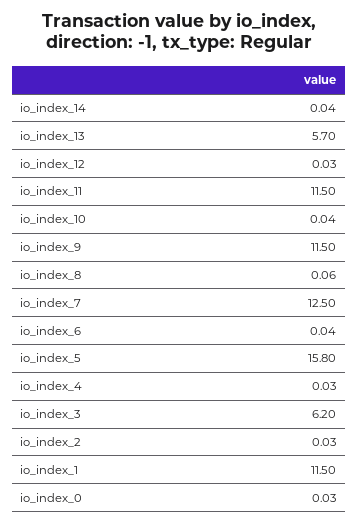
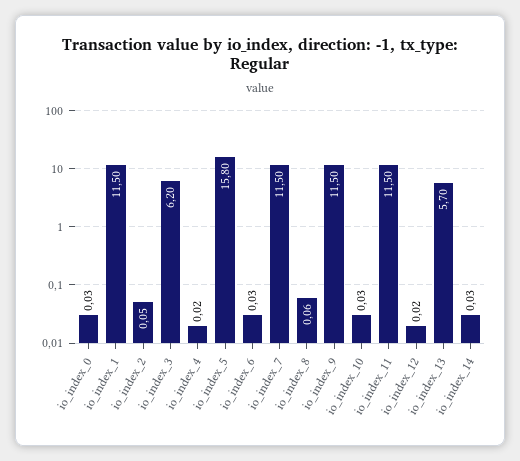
io_index_14: 0.04 -> 0.03
io_index_12: 0.03 -> 0.02
io_index_10: 0.04 -> 0.03
io_index_7: 12.5 -> 11.5
io_index_6: 0.04 -> 0.03
io_index_4: 0.03 -> 0.02
io_index_2: 0.03 -> 0.05

